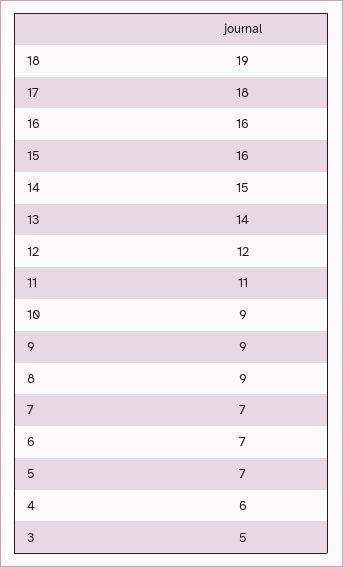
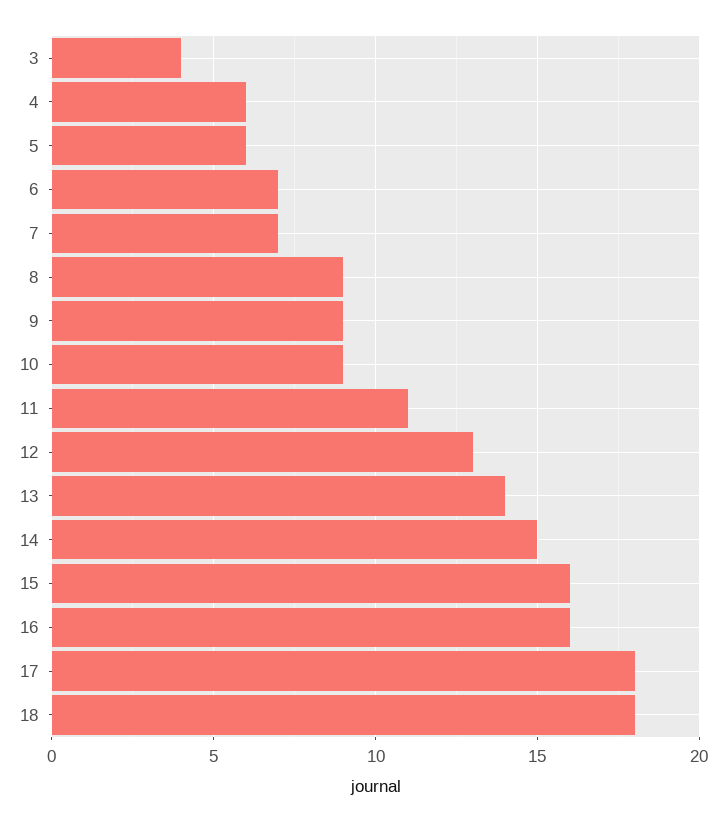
18: 19 -> 18
12: 12 -> 13
5: 7 -> 6
3: 5 -> 4

